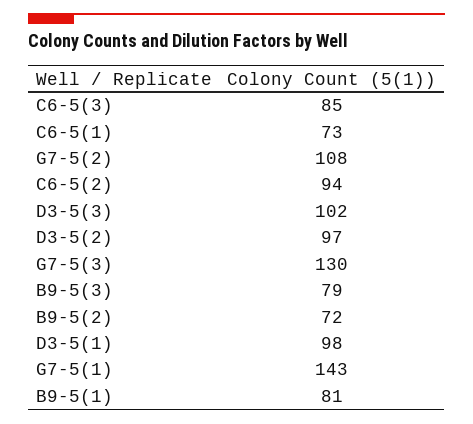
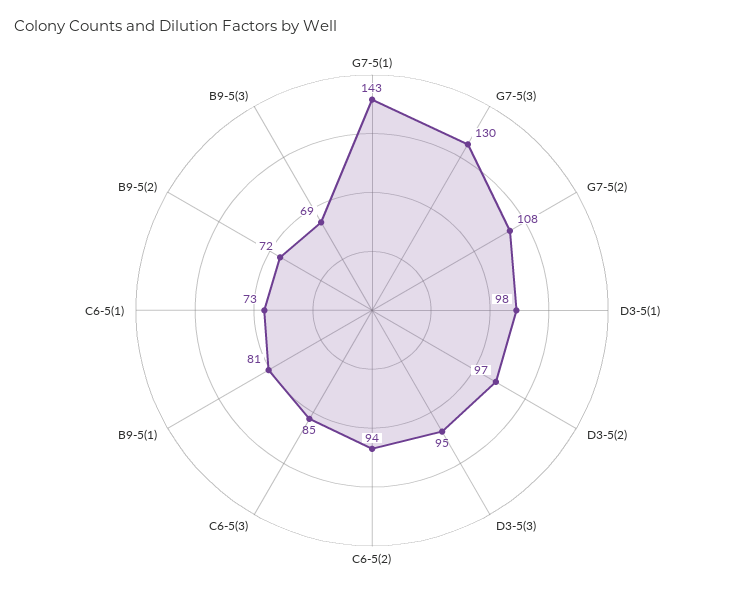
D3-5(3): 102 -> 95
B9-5(3): 79 -> 69

